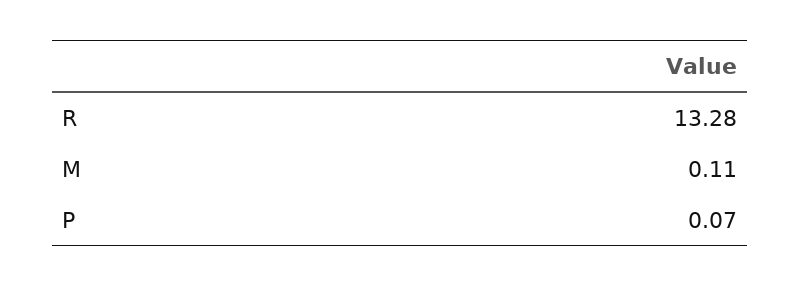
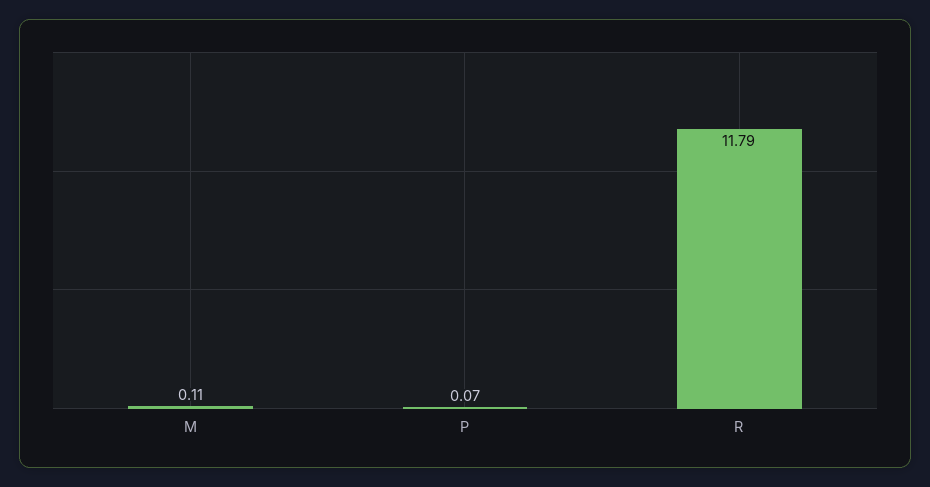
R: 13.28 -> 11.79

